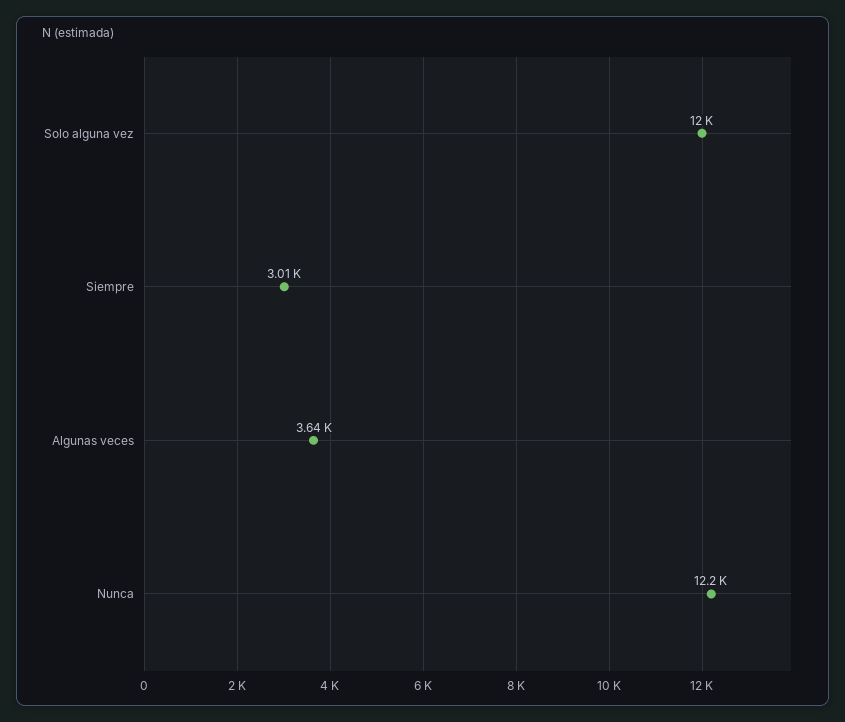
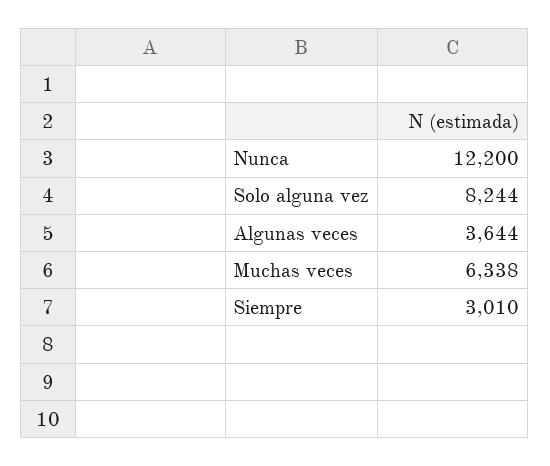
Solo alguna vez: 12000 -> 8244
Muchas veces: none -> 6338

